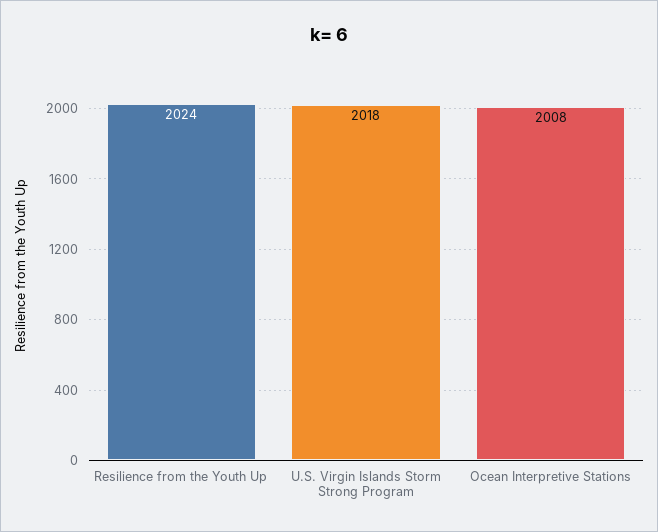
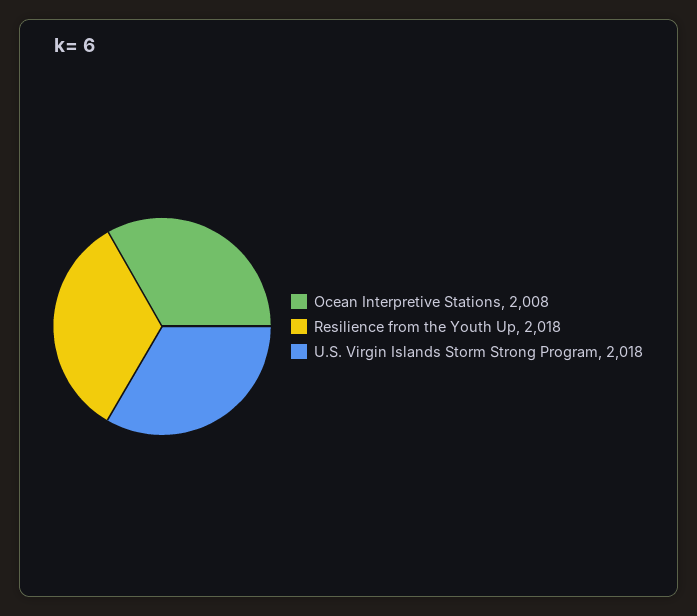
Resilience from the Youth Up: 2024 -> 2018

